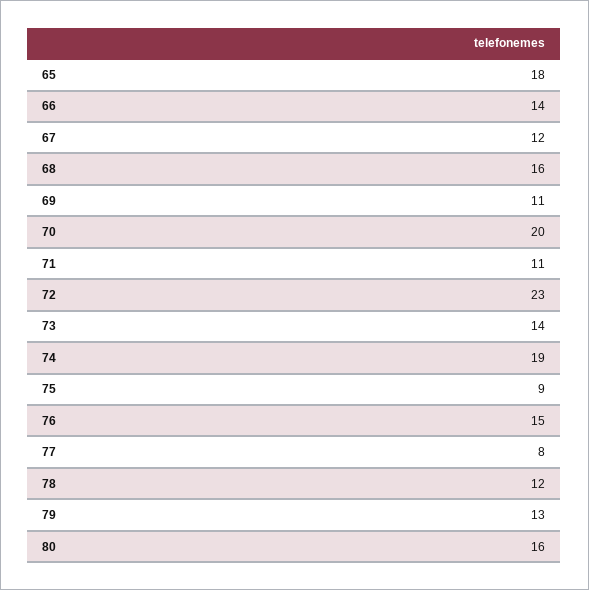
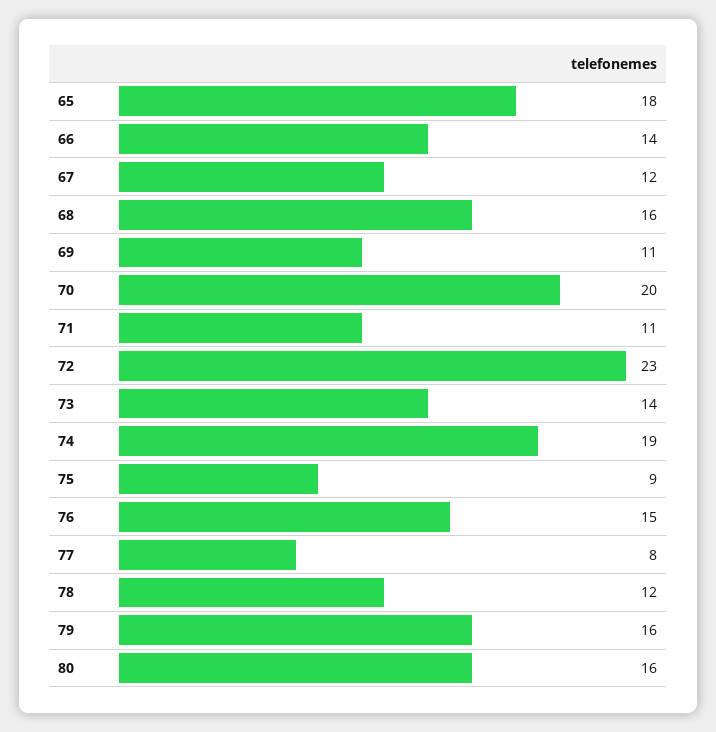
79: 13 -> 16

